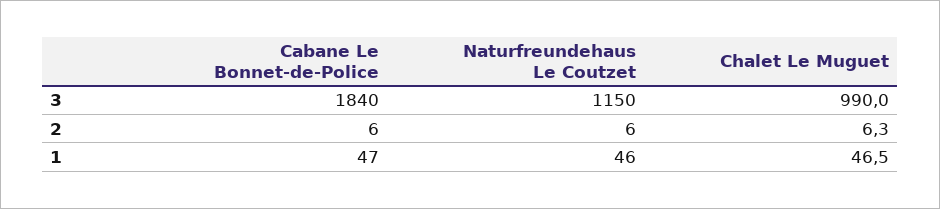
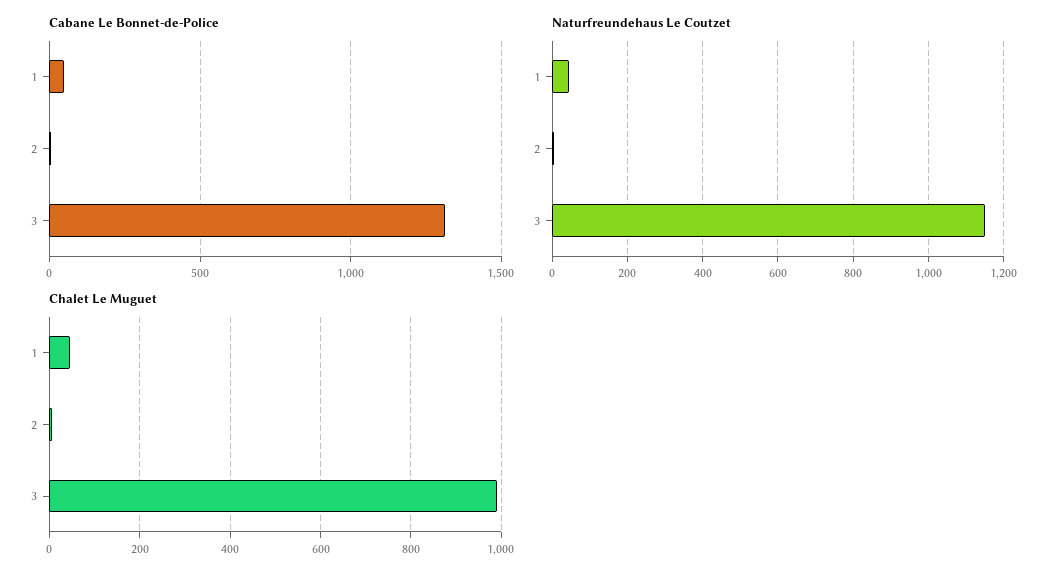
Cabane Le Bonnet-de-Police, 3: 1840 -> 1300

